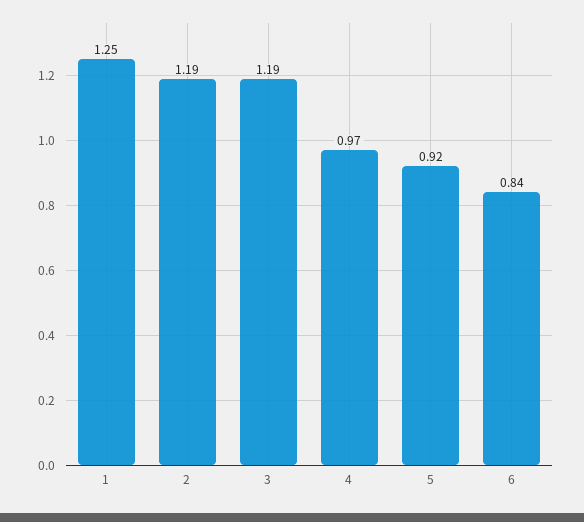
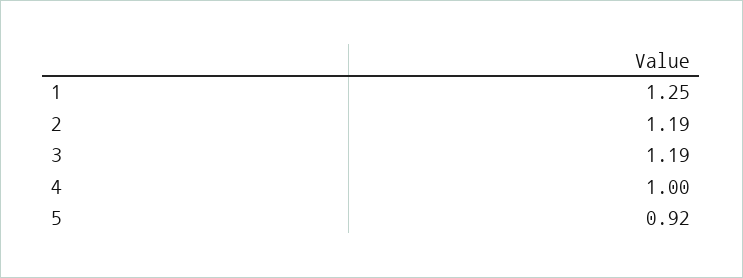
4: 0.97 -> 1
6: 0.84 -> none

